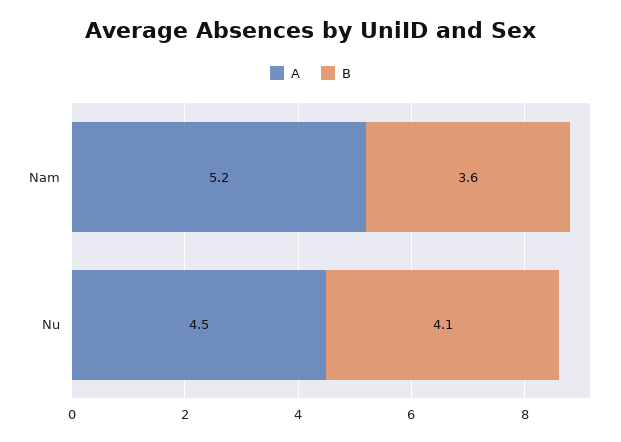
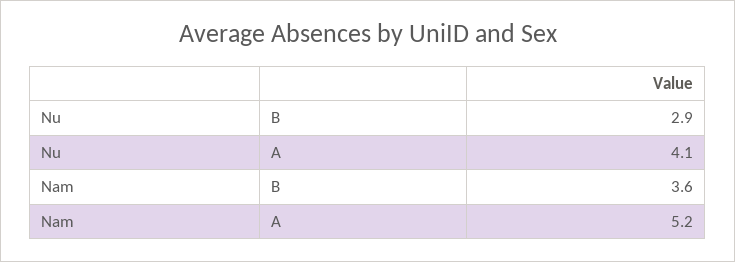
A, Nu: 4.5 -> 4.1
B, Nu: 4.1 -> 2.9

